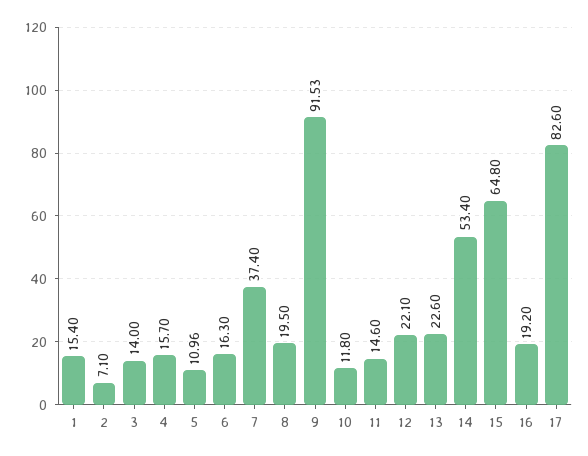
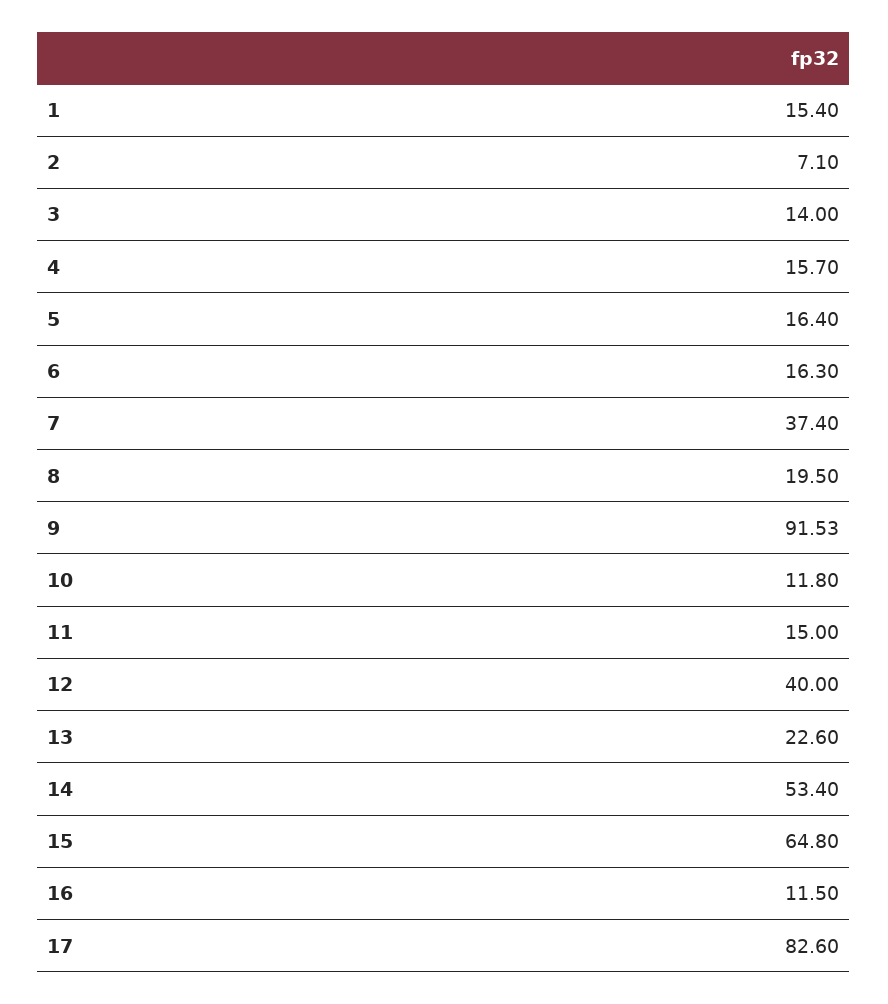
5: 10.96 -> 16.4
11: 14.6 -> 15
12: 22.1 -> 40
16: 19.2 -> 11.5

